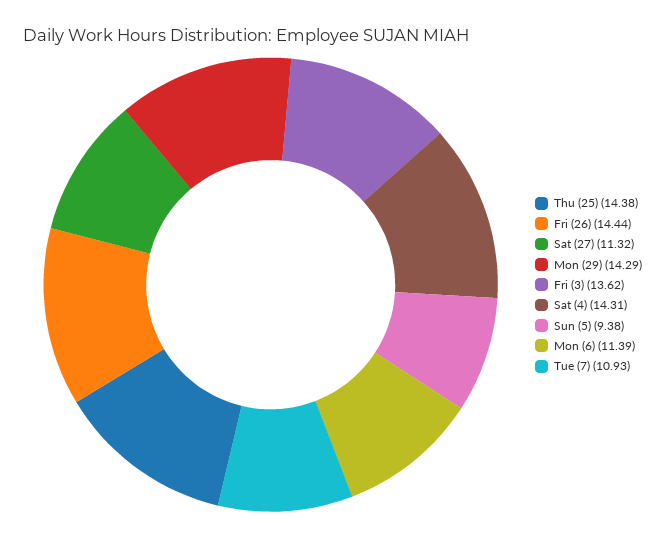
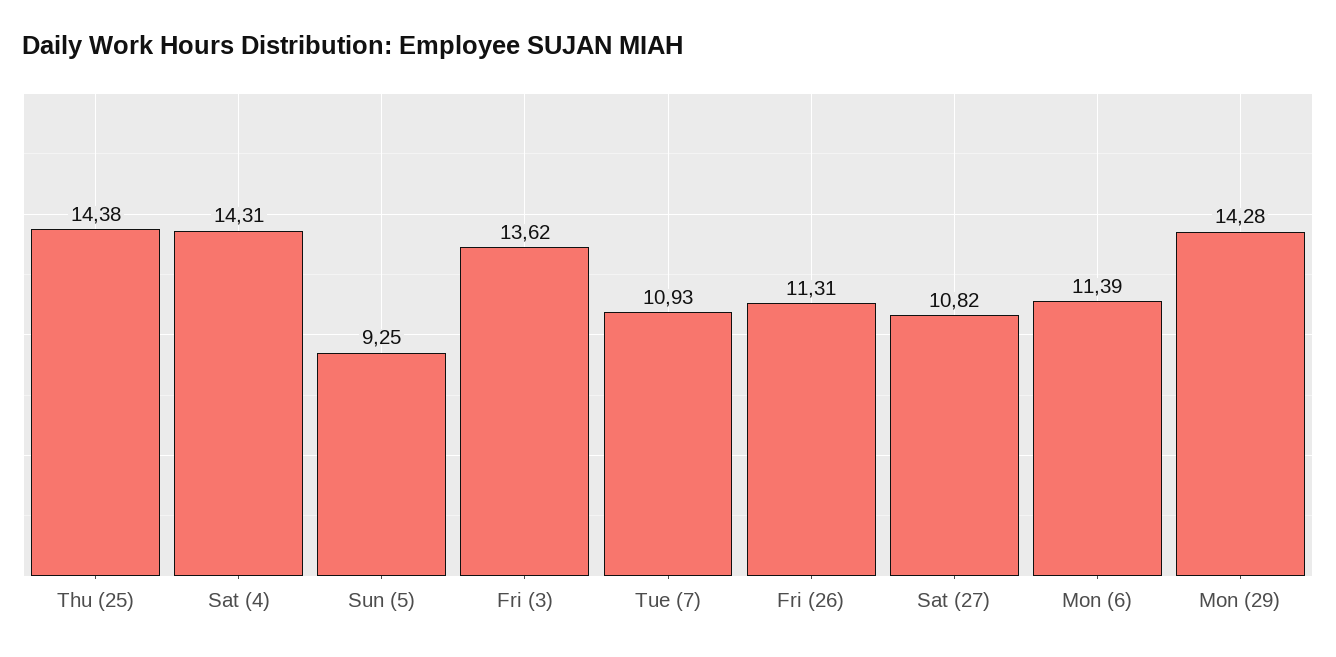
Fri (26): 14.44 -> 11.31
Sat (27): 11.32 -> 10.82
Mon (29): 14.29 -> 14.28
Sun (5): 9.38 -> 9.25

